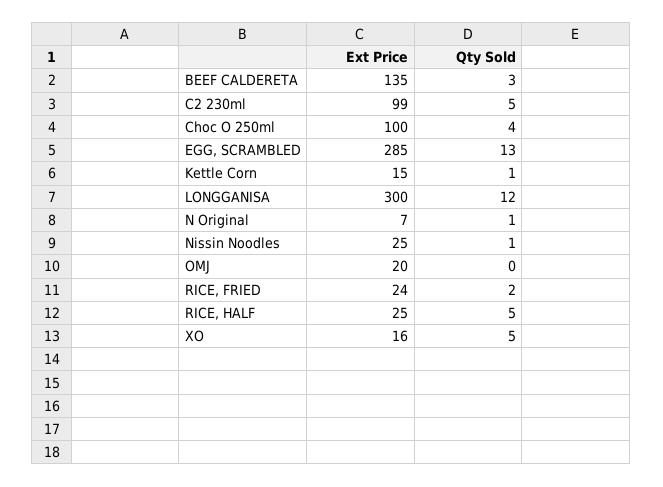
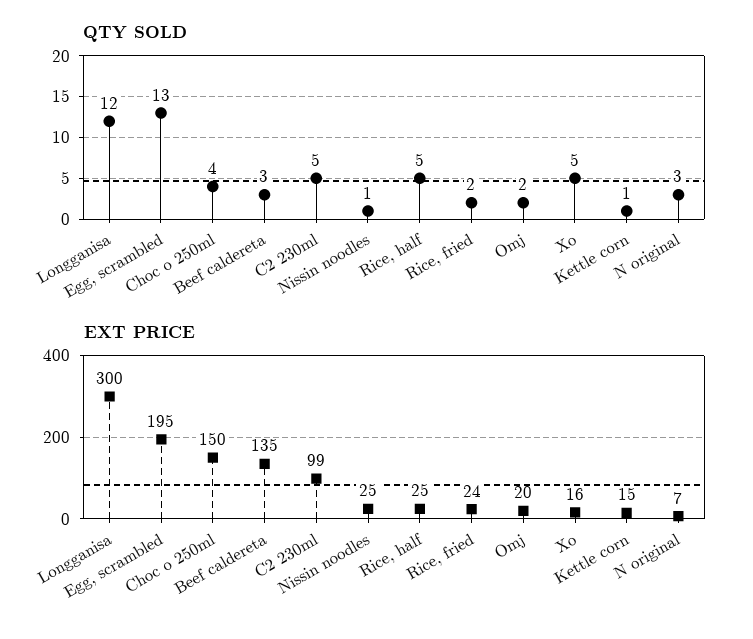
Ext Price, Choc O 250ml: 100 -> 150
Ext Price, EGG, SCRAMBLED: 285 -> 195
Qty Sold, N Original: 1 -> 3
Qty Sold, OMJ: 0 -> 2

